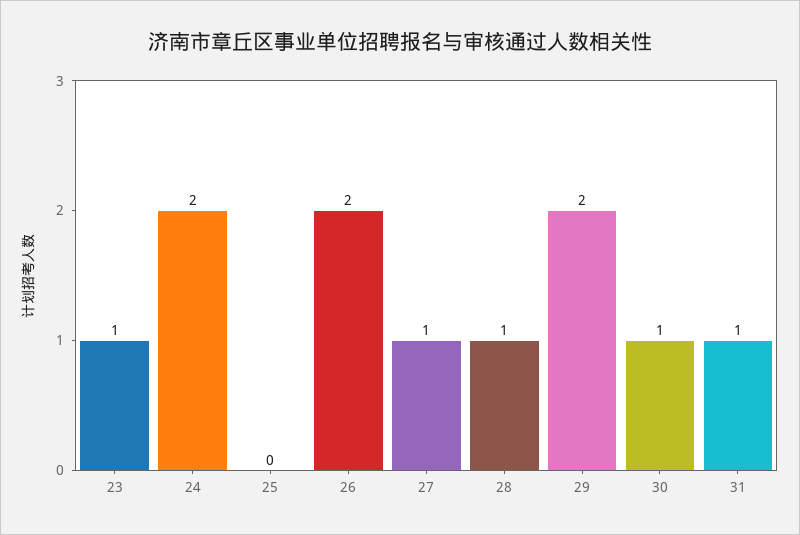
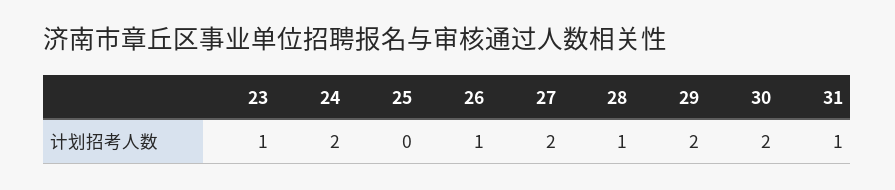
26: 2 -> 1
27: 1 -> 2
30: 1 -> 2

